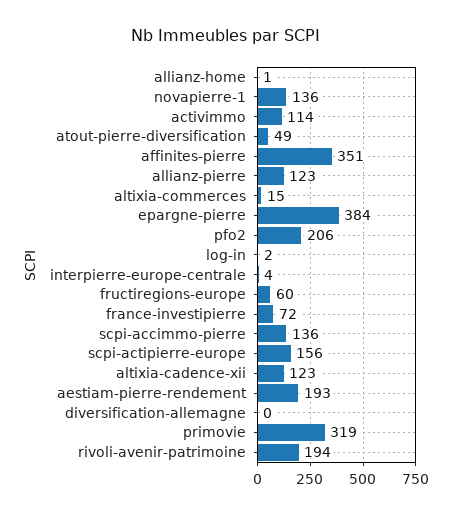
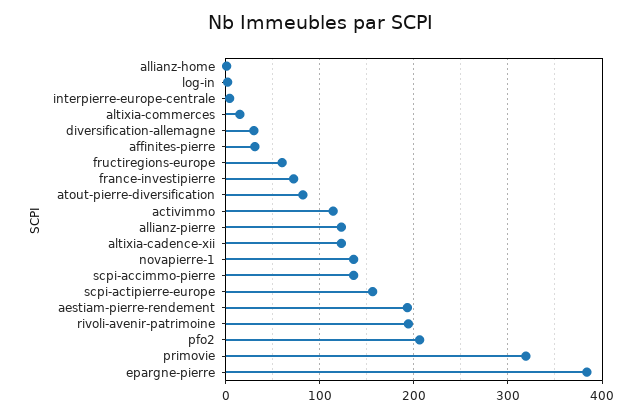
atout-pierre-diversification: 49 -> 80
affinites-pierre: 351 -> 30
diversification-allemagne: 0 -> 30

